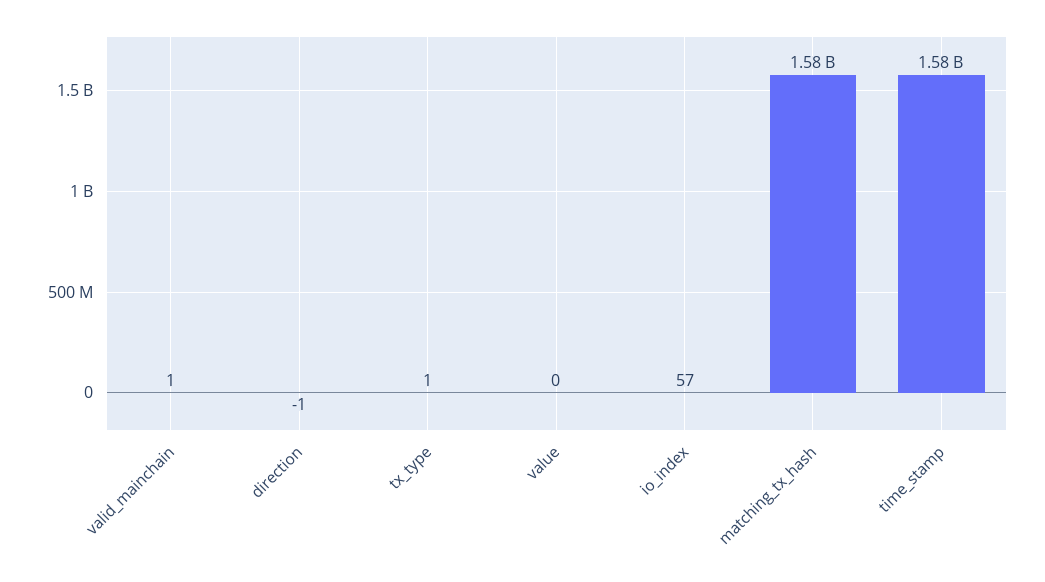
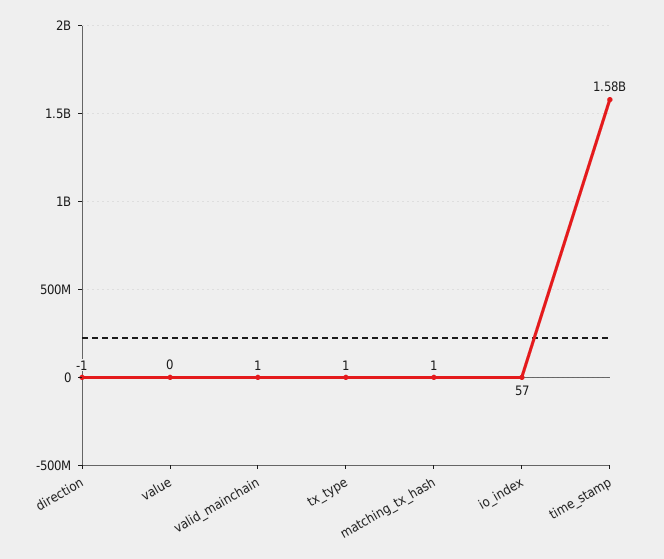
matching_tx_hash: 1580000000 -> 1

